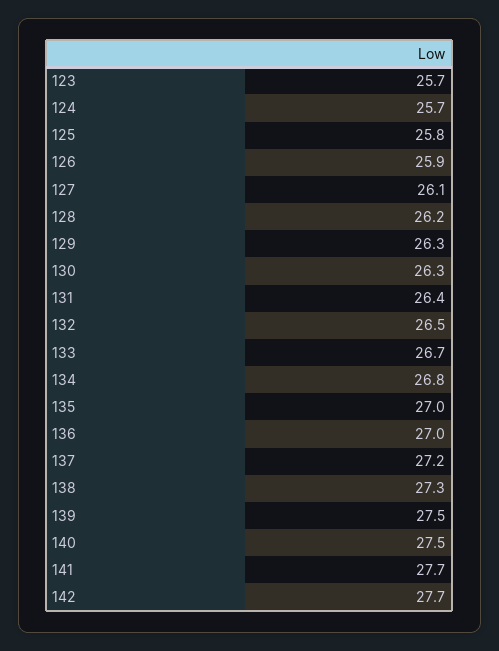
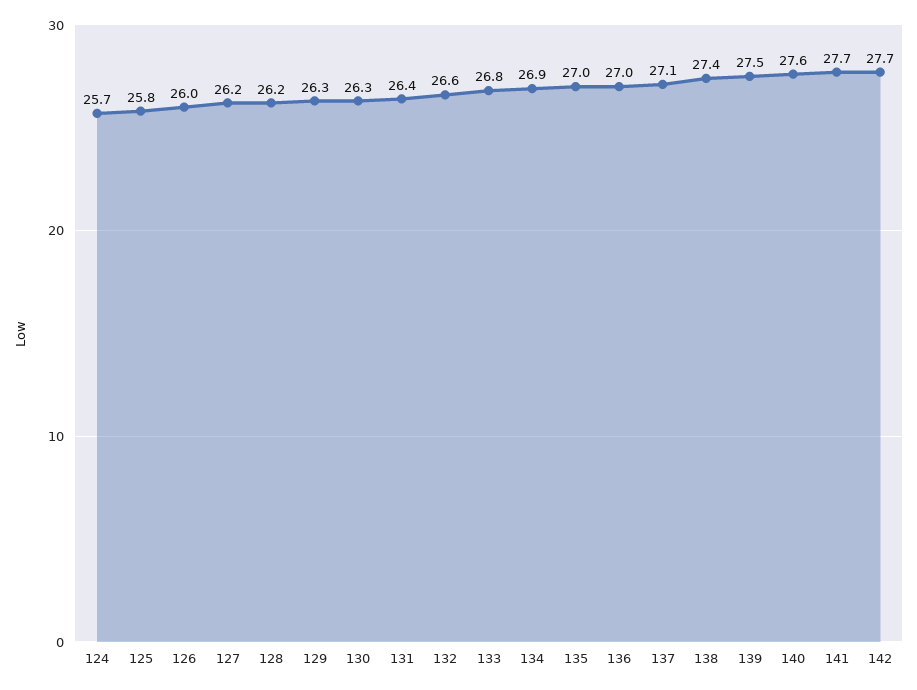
123: 25.7 -> none
126: 25.9 -> 26
127: 26.1 -> 26.2
132: 26.5 -> 26.6
133: 26.7 -> 26.8
134: 26.8 -> 26.9
137: 27.2 -> 27.1
138: 27.3 -> 27.4
140: 27.5 -> 27.6

